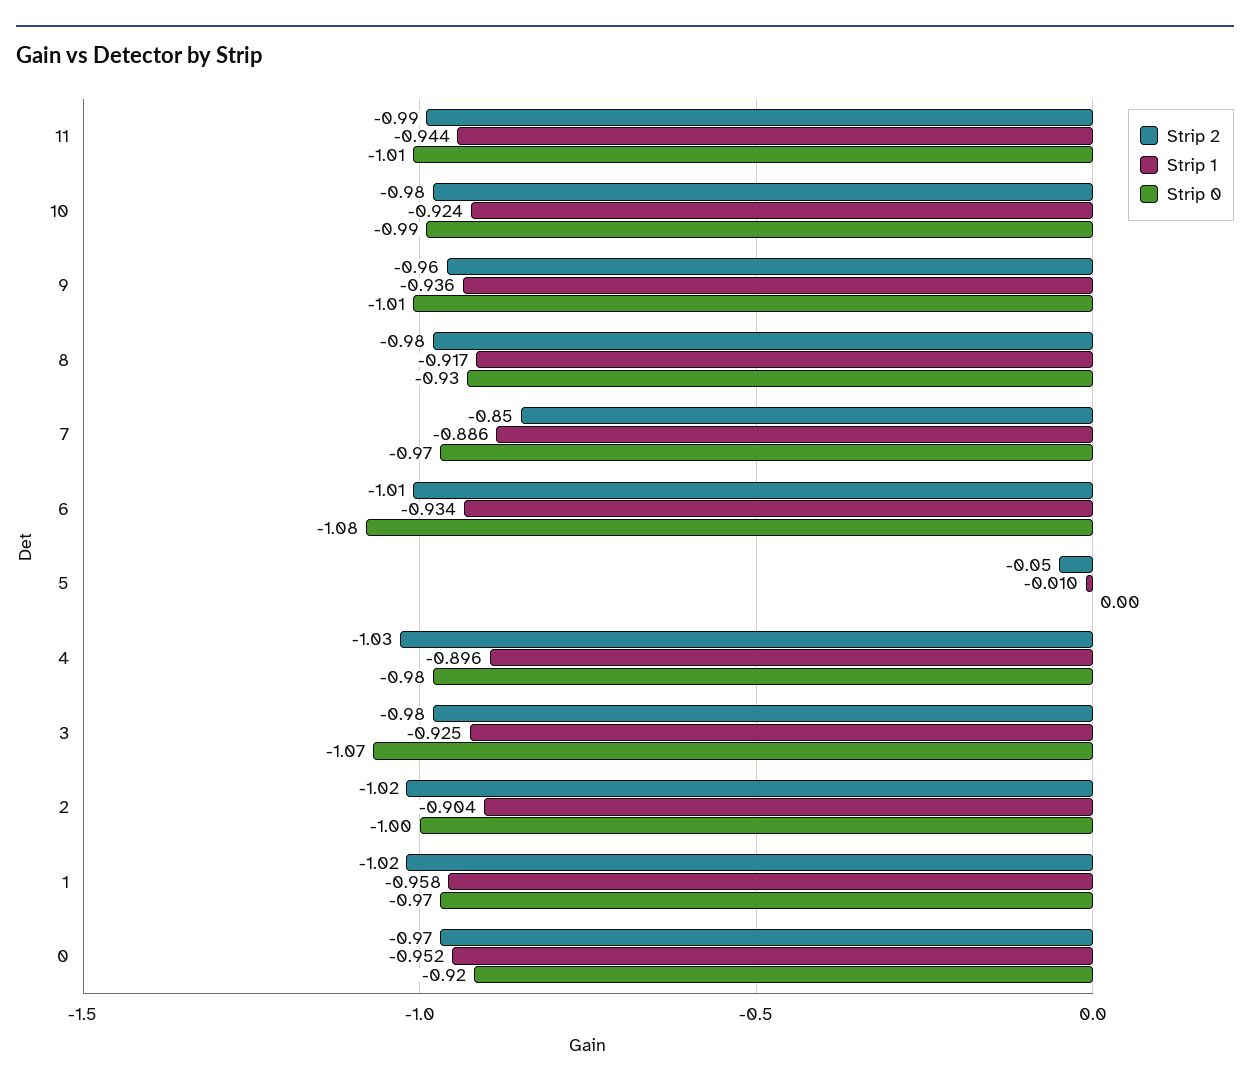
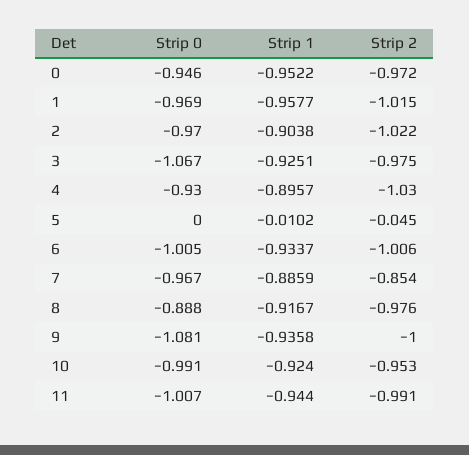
Strip 2, 10: -0.98 -> -0.953
Strip 2, 9: -0.96 -> -1
Strip 0, 9: -1.01 -> -1.081
Strip 0, 8: -0.93 -> -0.888
Strip 0, 6: -1.08 -> -1.005
Strip 0, 4: -0.98 -> -0.93
Strip 0, 2: -1 -> -0.97
Strip 0, 0: -0.92 -> -0.946

